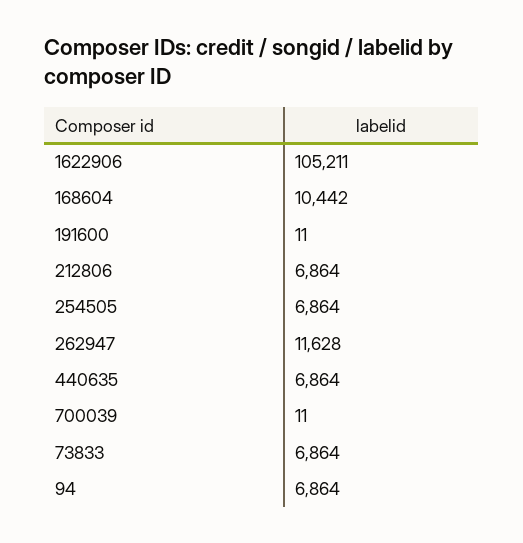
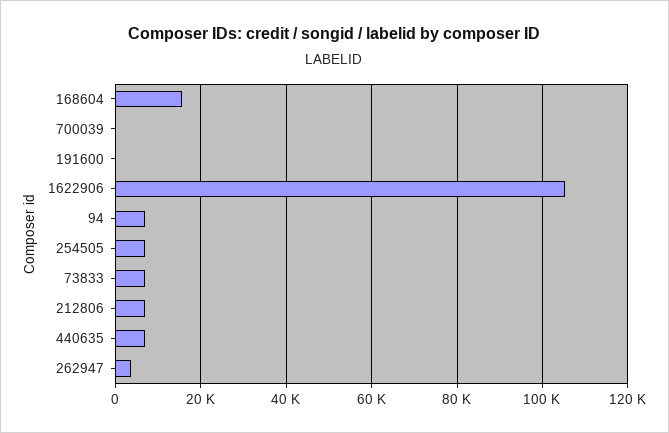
168604: 10442 -> 16000
262947: 11628 -> 4000

